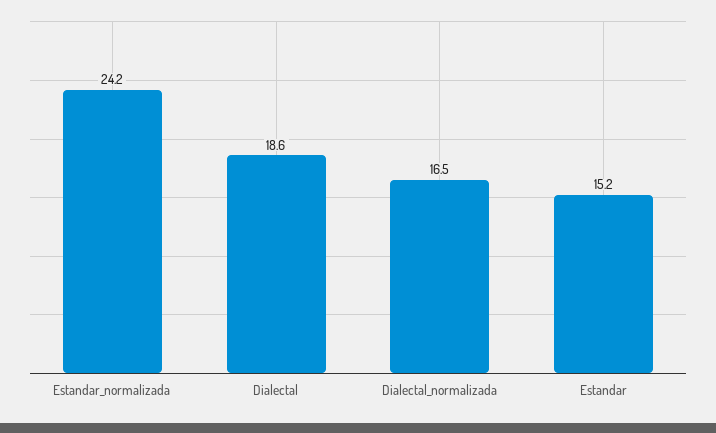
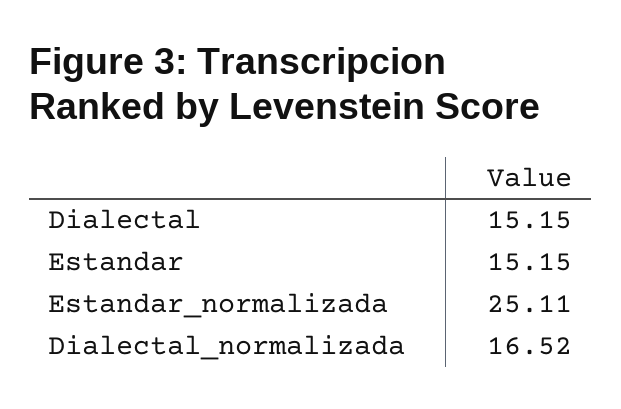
Estandar_normalizada: 24.2 -> 25.11
Dialectal: 18.6 -> 15.15

